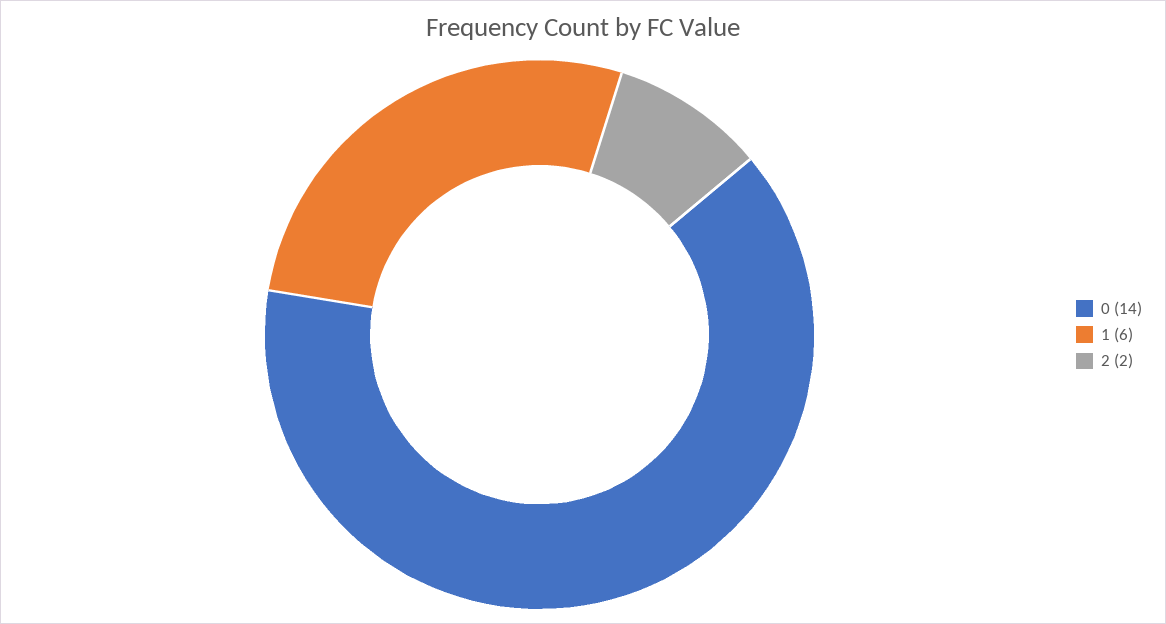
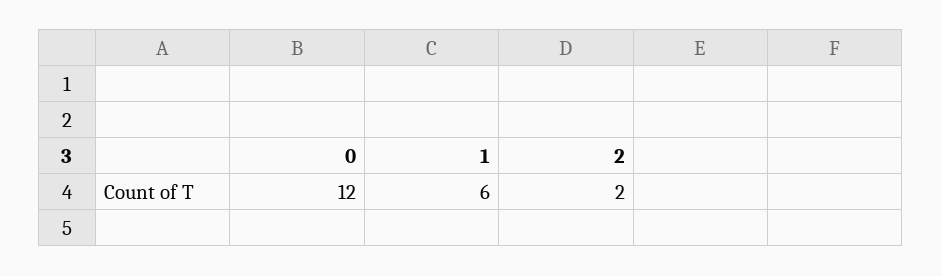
0: 14 -> 12

